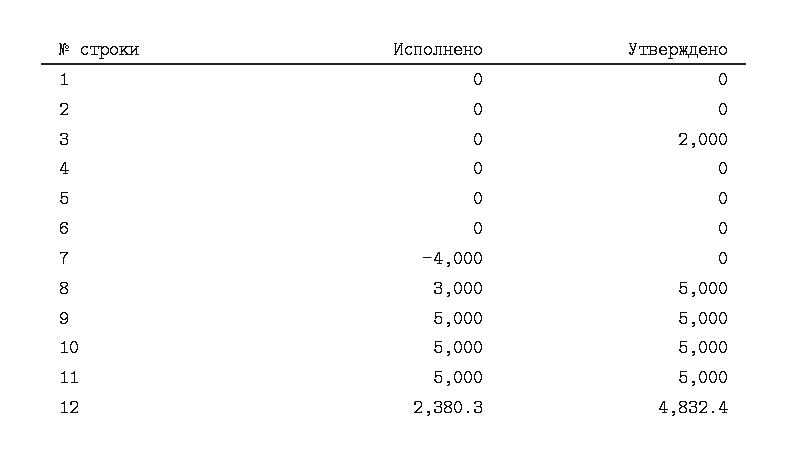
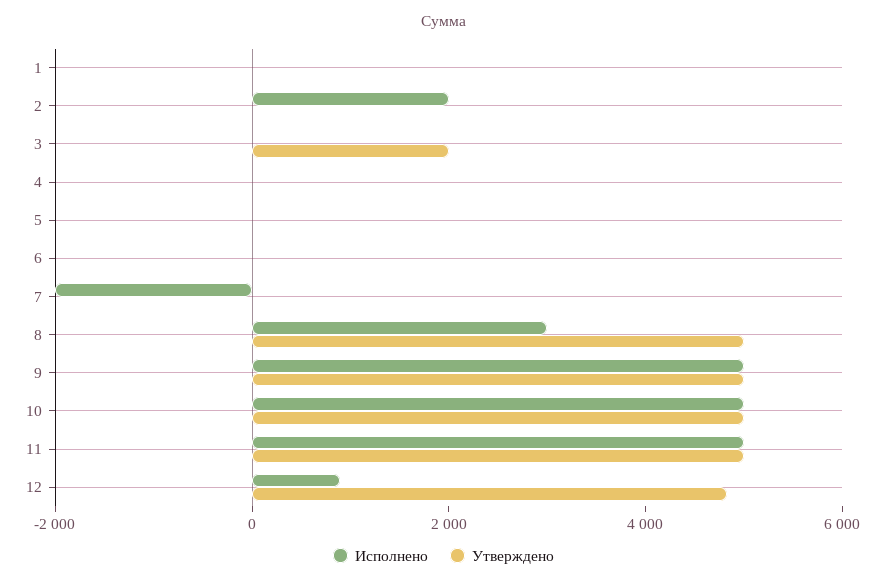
Исполнено, 2: 0 -> 2000
Исполнено, 7: -4000 -> -2000
Исполнено, 12: 2380.3 -> 1000

